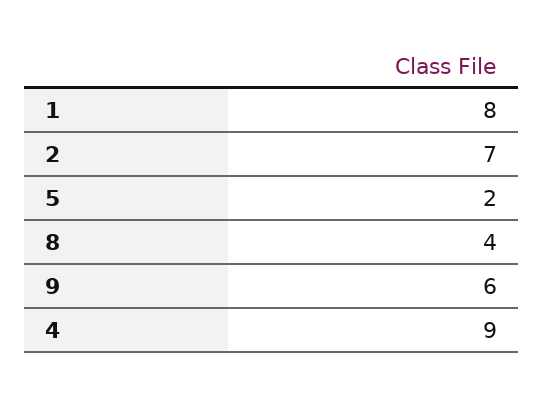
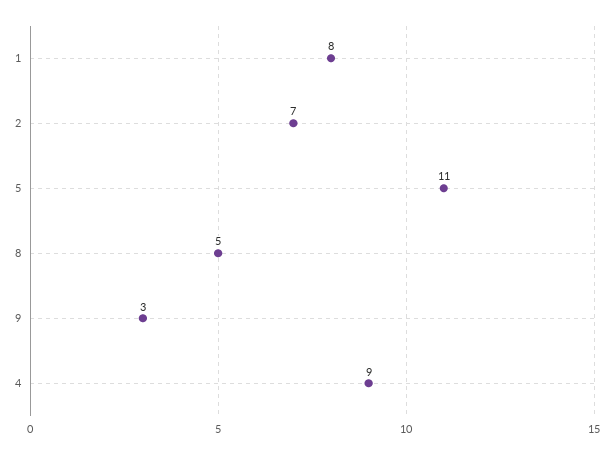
5: 2 -> 11
8: 4 -> 5
9: 6 -> 3

